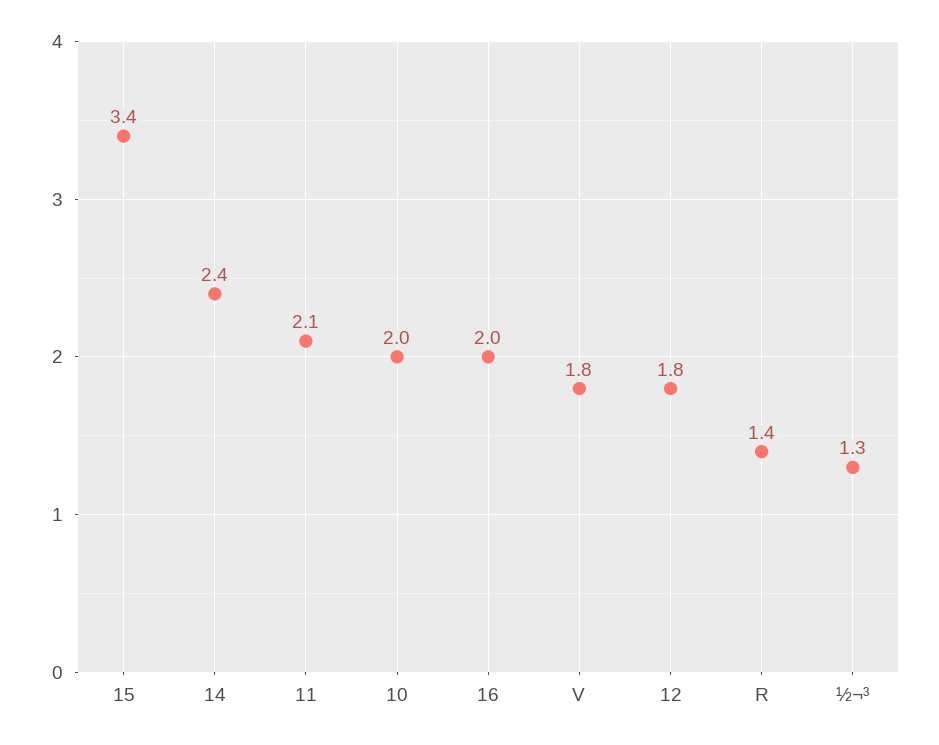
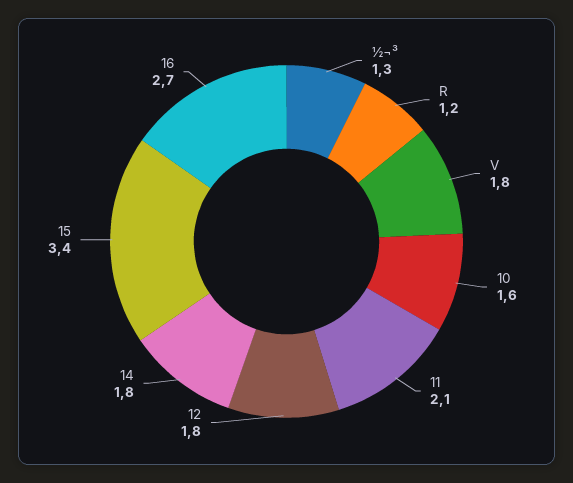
14: 2.4 -> 1.8
10: 2 -> 1.6
16: 2 -> 2.7
R: 1.4 -> 1.2

